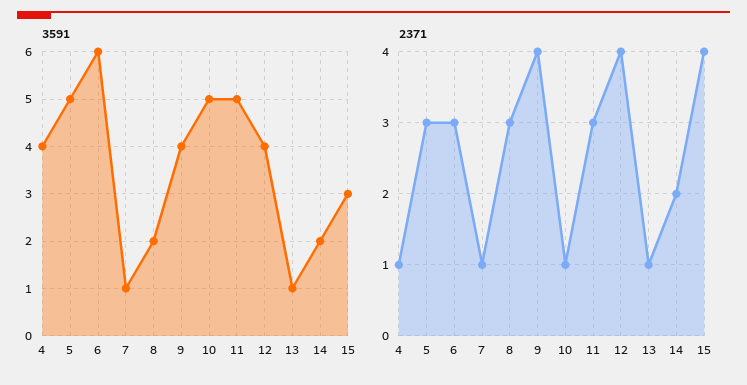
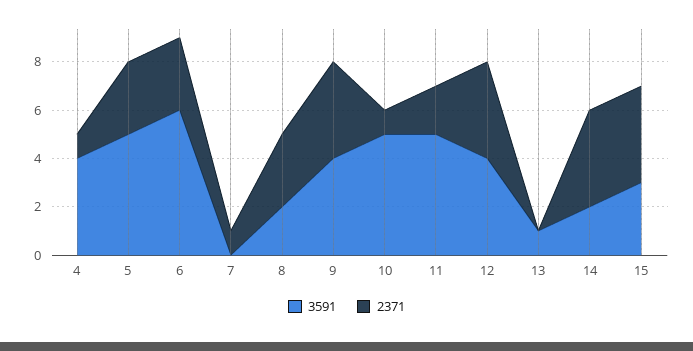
3591, 7: 1 -> 0
2371, 11: 3 -> 2
2371, 13: 1 -> 0
2371, 14: 2 -> 4

